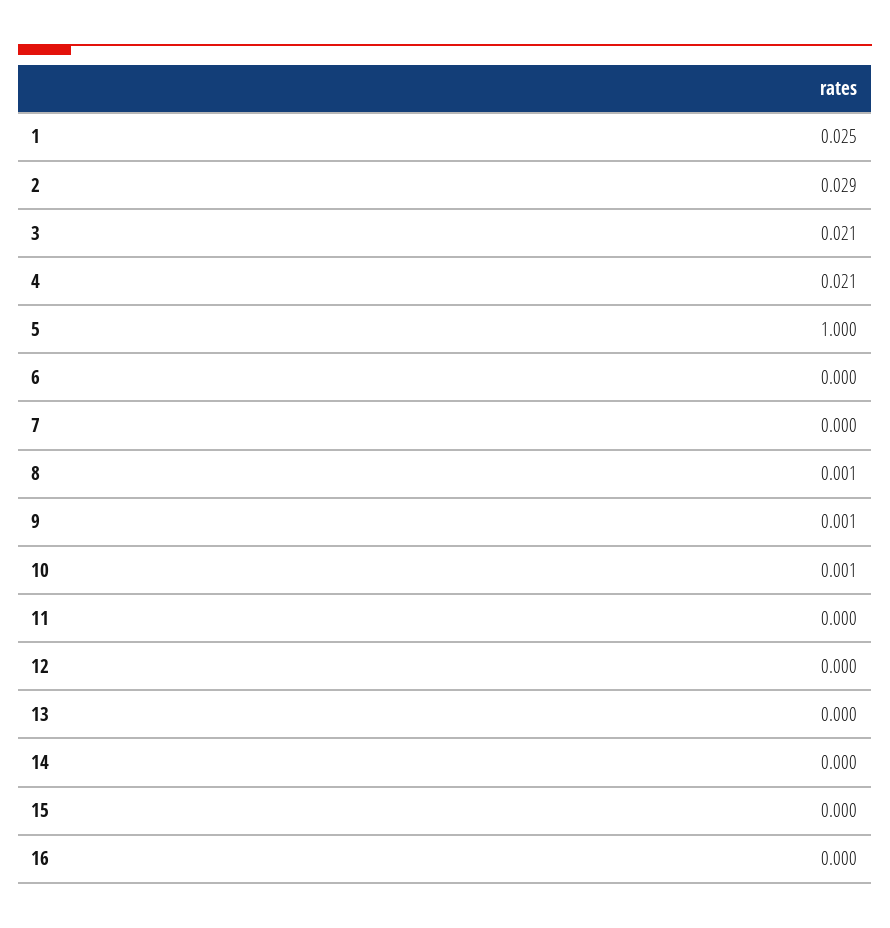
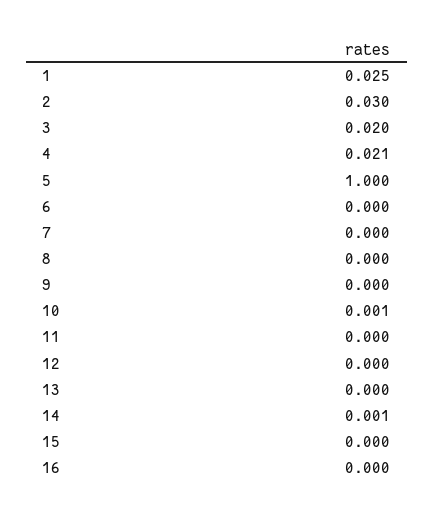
2: 0.029 -> 0.03
3: 0.021 -> 0.02
8: 0.001 -> 0
9: 0.001 -> 0
14: 0 -> 0.001

